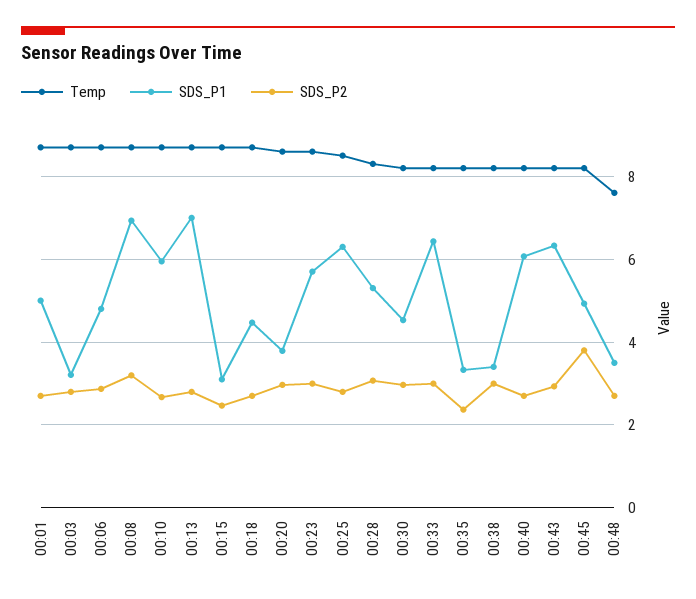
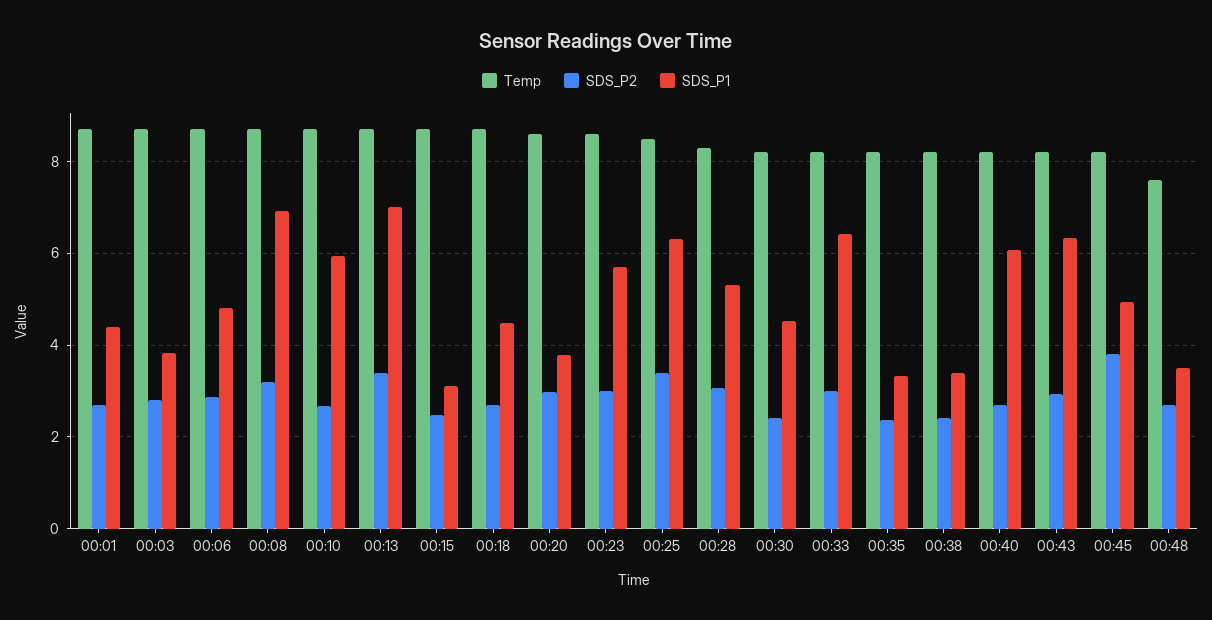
SDS_P1, 00:01: 5 -> 4.4
SDS_P1, 00:03: 3.2 -> 3.8
SDS_P2, 00:13: 2.8 -> 3.4
SDS_P2, 00:25: 2.8 -> 3.4
SDS_P2, 00:30: 3 -> 2.4
SDS_P2, 00:38: 3 -> 2.4

